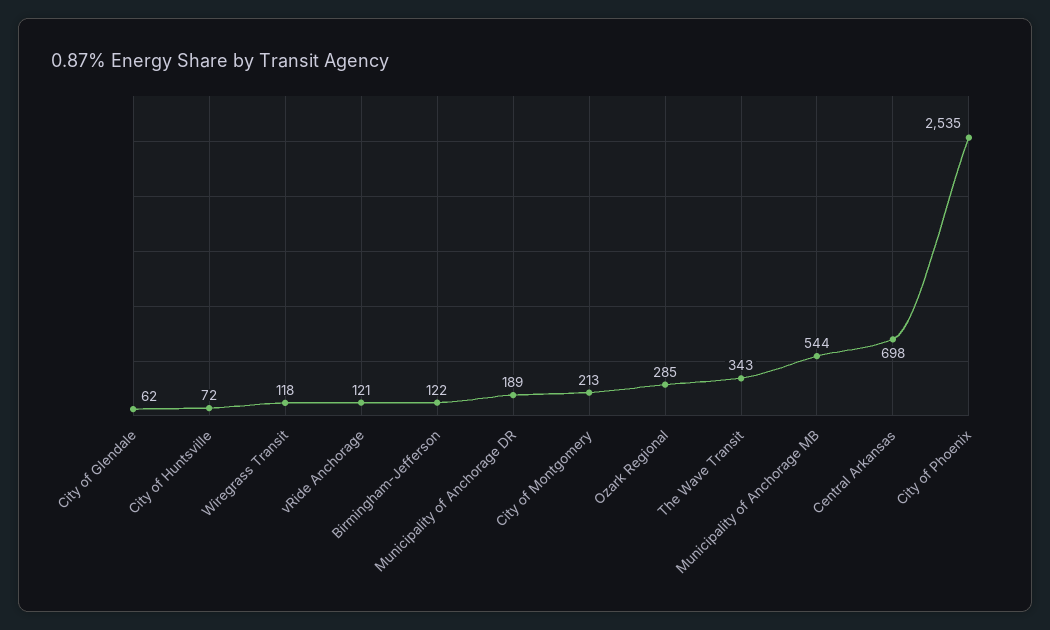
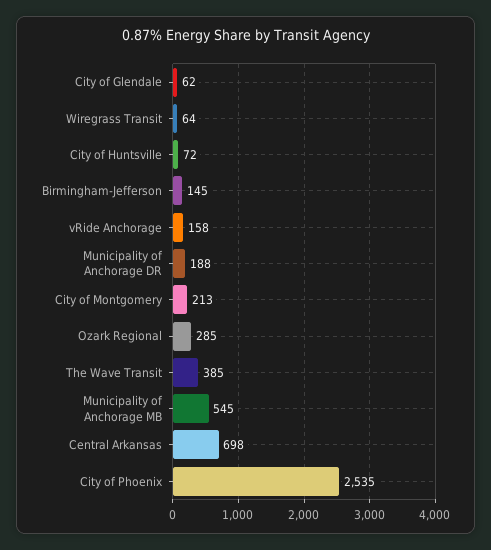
Wiregrass Transit: 118 -> 64
vRide Anchorage: 121 -> 158
Birmingham-Jefferson: 122 -> 145
Municipality of Anchorage DR: 189 -> 188
The Wave Transit: 343 -> 385
Municipality of Anchorage MB: 544 -> 545

